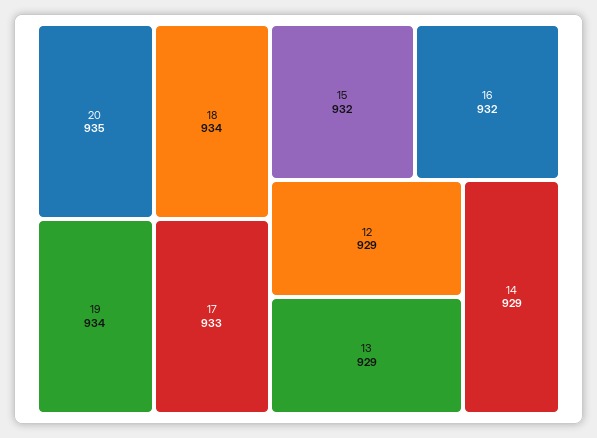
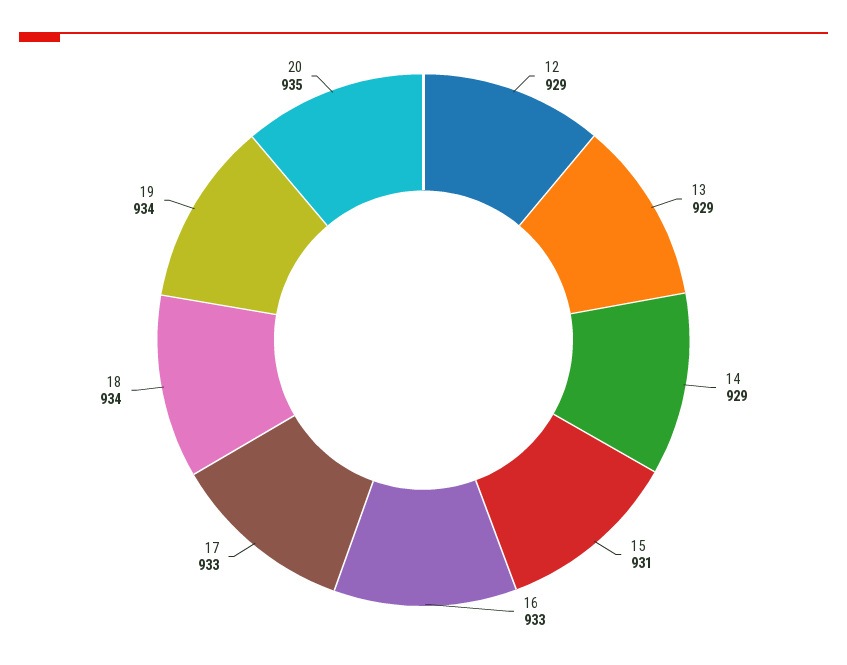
15: 932 -> 931
16: 932 -> 933

